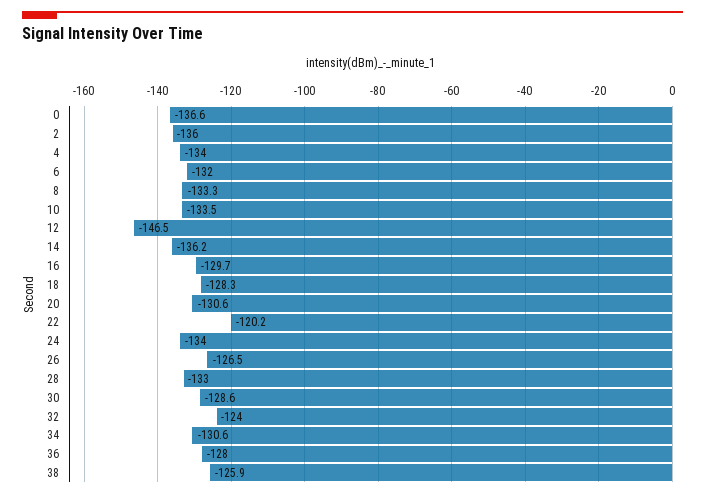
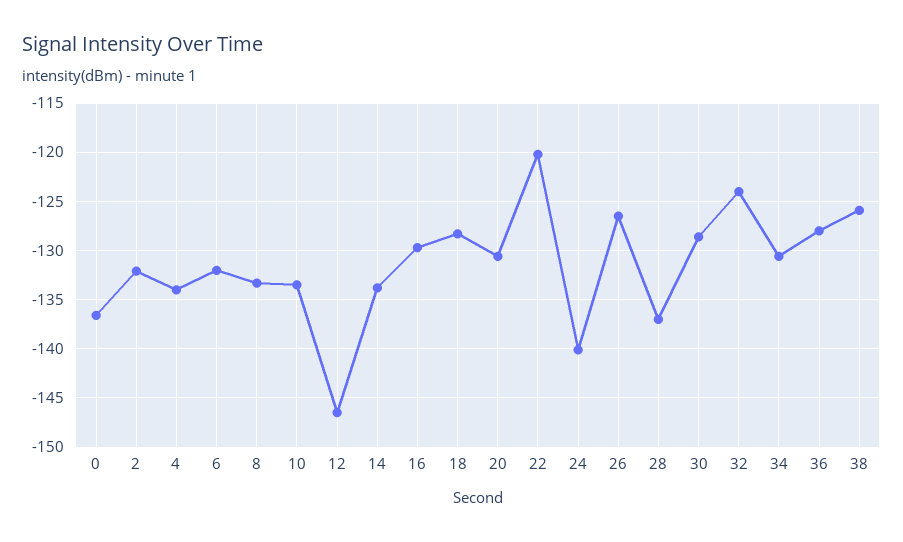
2: -136 -> -132
14: -136.2 -> -134
24: -134 -> -140
28: -133 -> -137

